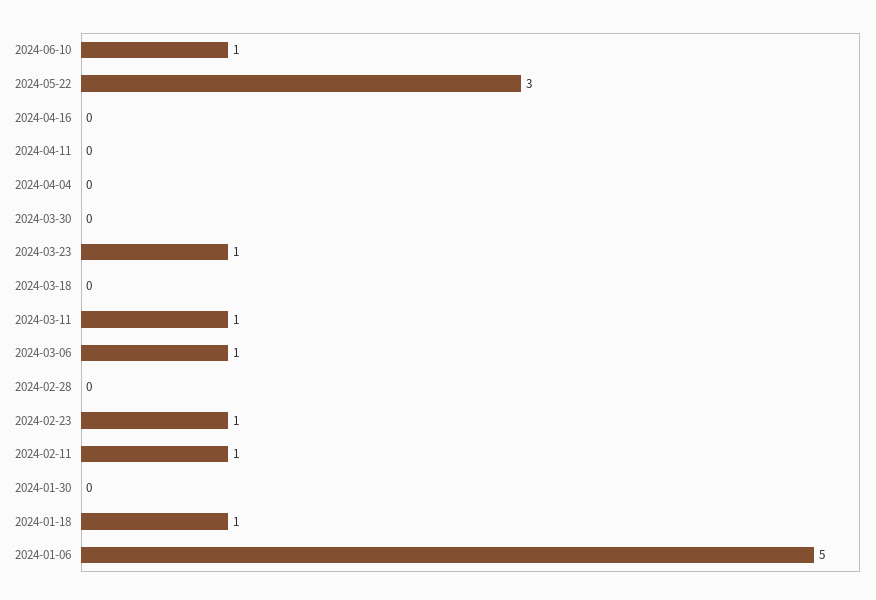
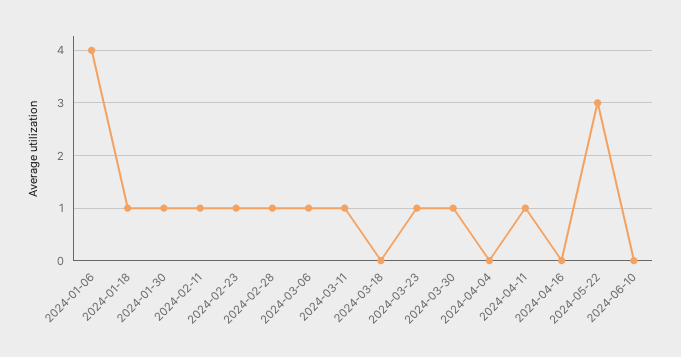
2024-06-10: 1 -> 0
2024-04-11: 0 -> 1
2024-03-30: 0 -> 1
2024-02-28: 0 -> 1
2024-01-30: 0 -> 1
2024-01-06: 5 -> 4

